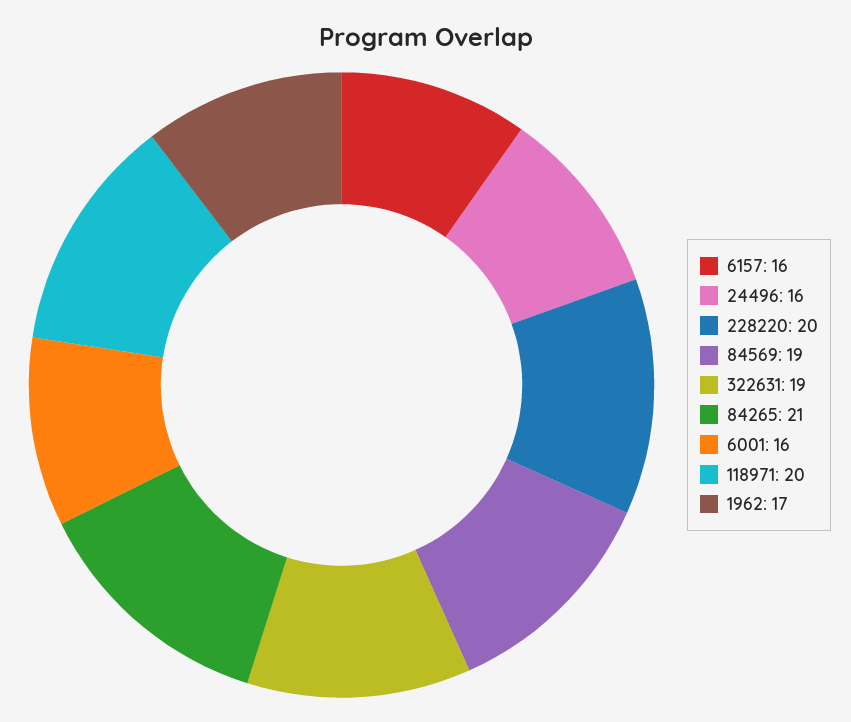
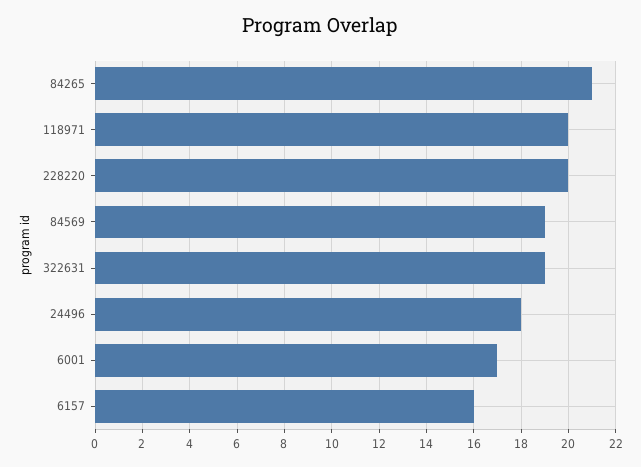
24496: 16 -> 18
6001: 16 -> 17
1962: 17 -> none

